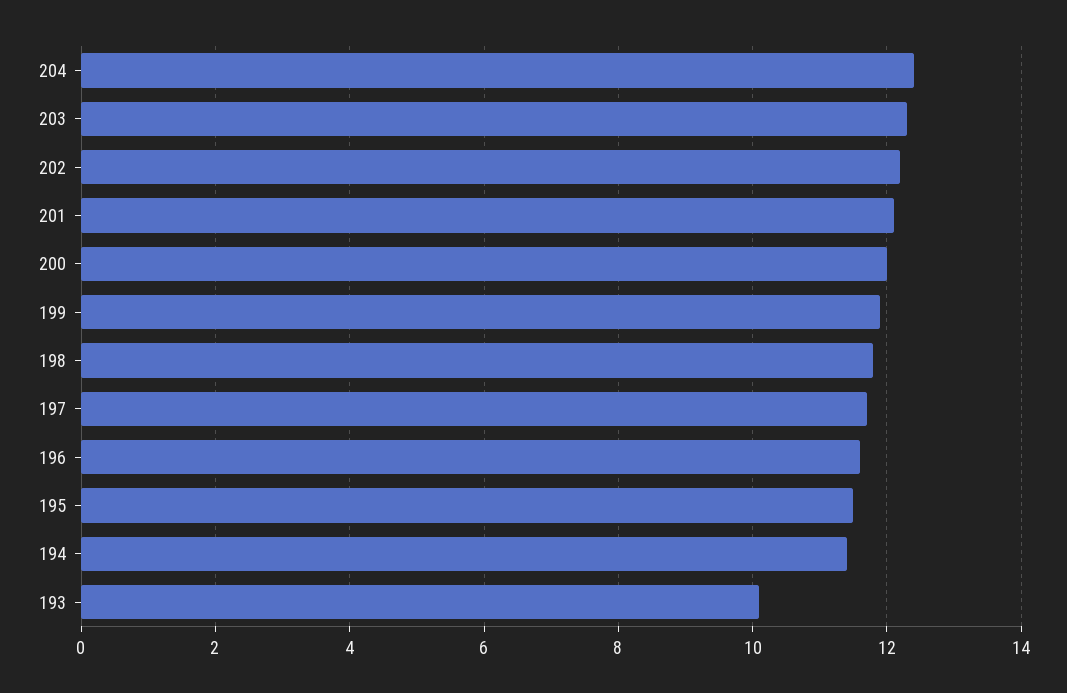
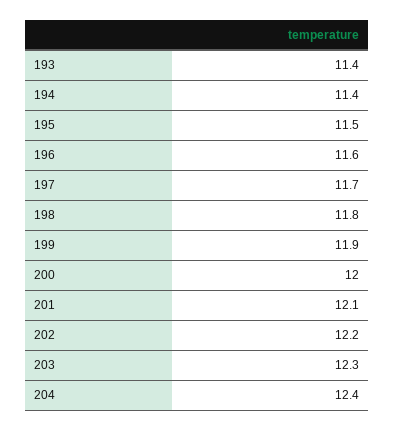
193: 10 -> 11.4

